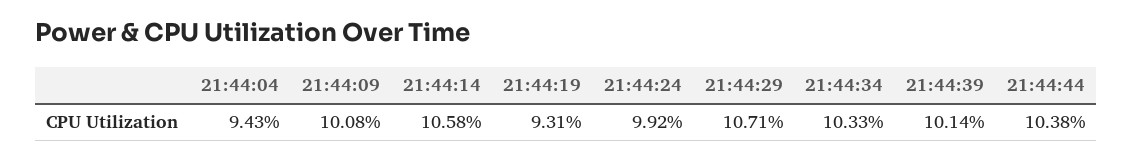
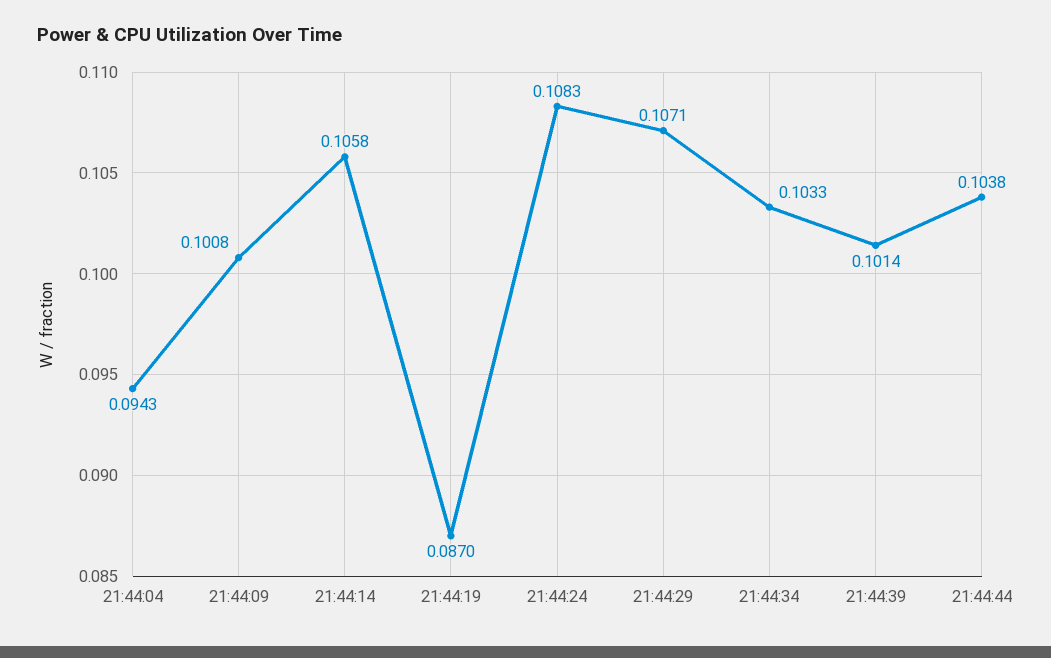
21:44:19: 0.0931 -> 0.087
21:44:24: 0.0992 -> 0.1083

